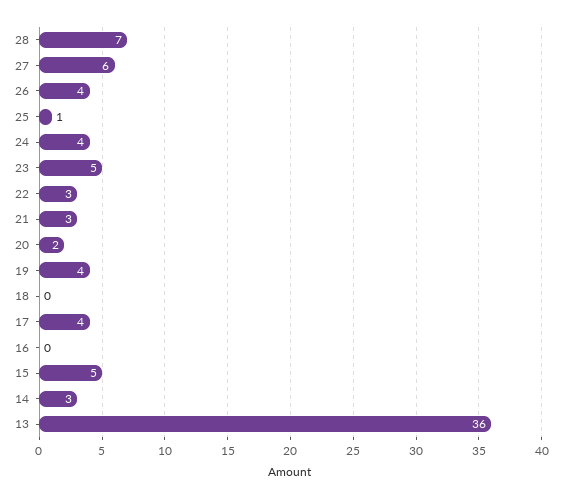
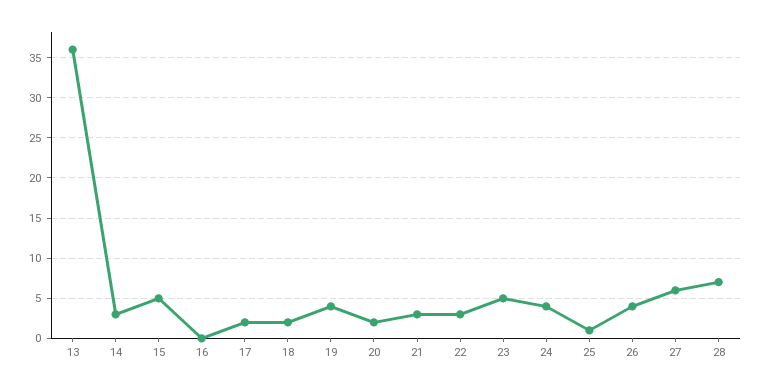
18: 0 -> 2
17: 4 -> 2

